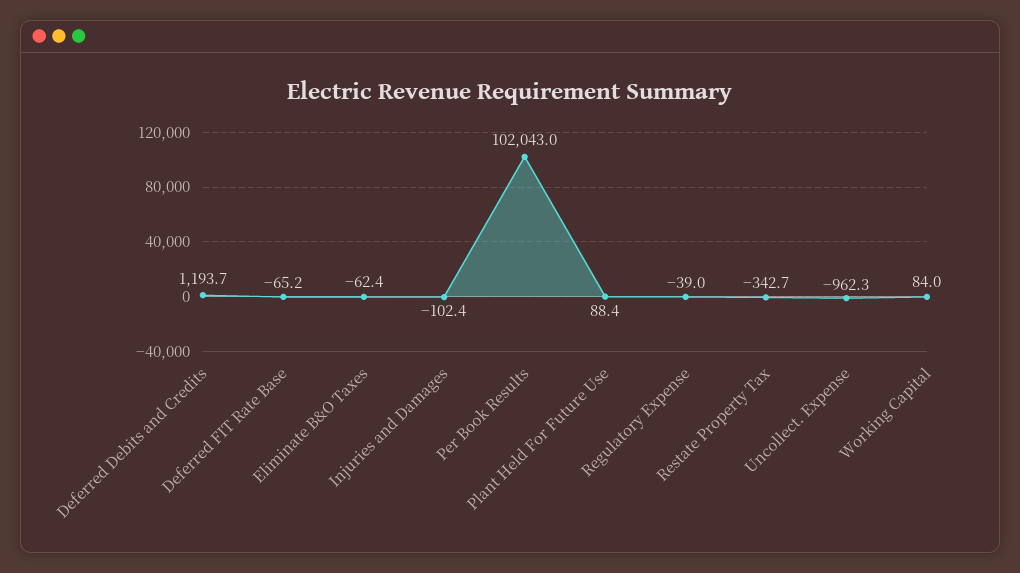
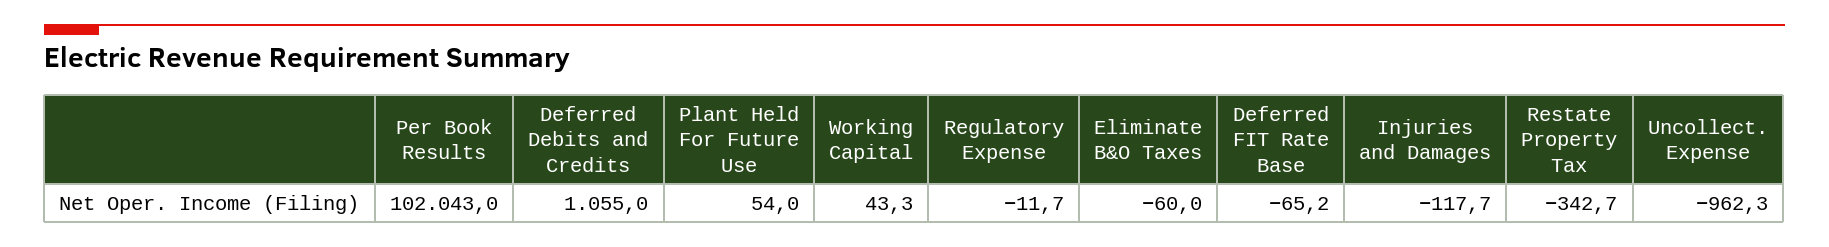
Deferred Debits and Credits: 1193.7 -> 1055
Eliminate B&O Taxes: -62.4 -> -60
Injuries and Damages: -102.4 -> -117.7
Plant Held For Future Use: 88.4 -> 54
Regulatory Expense: -39 -> -11.7
Working Capital: 84 -> 43.3

